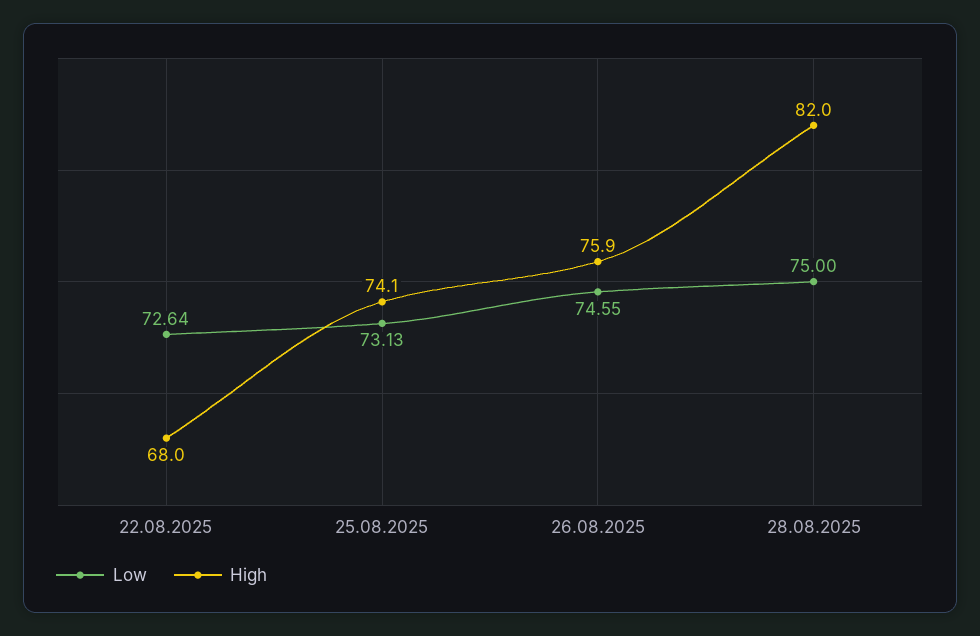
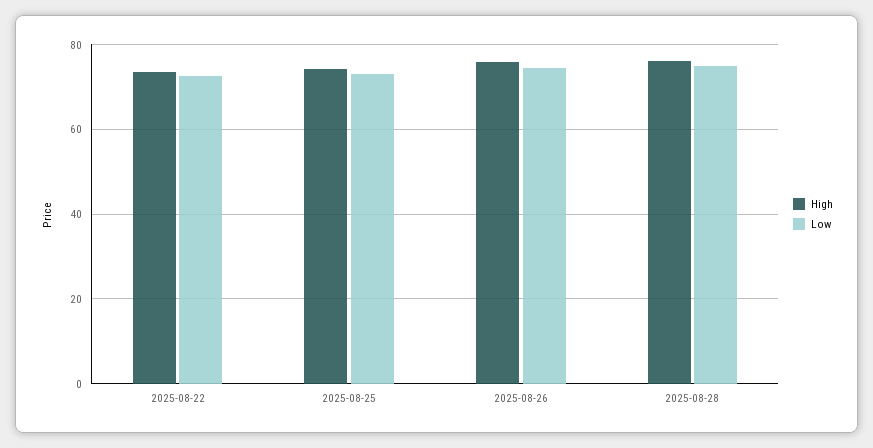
High, 22.08.2025: 68 -> 74
High, 28.08.2025: 82 -> 76

